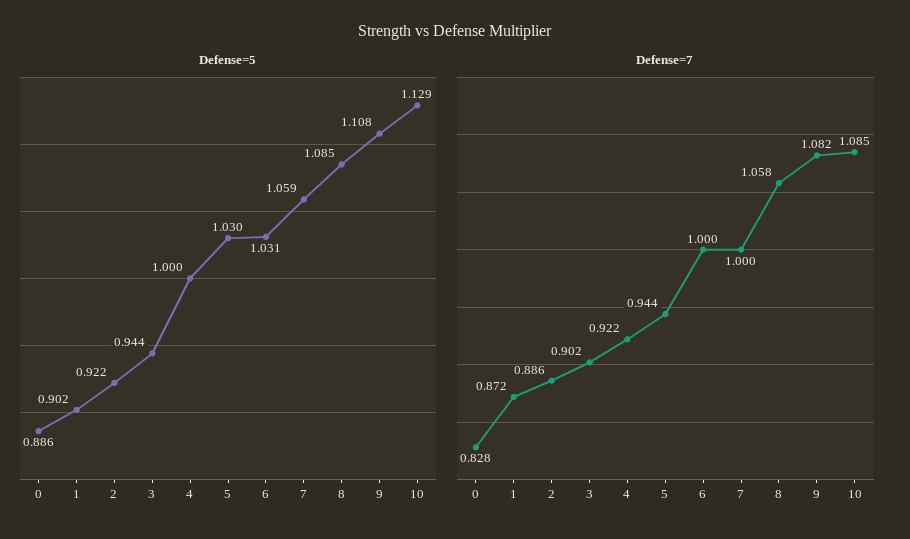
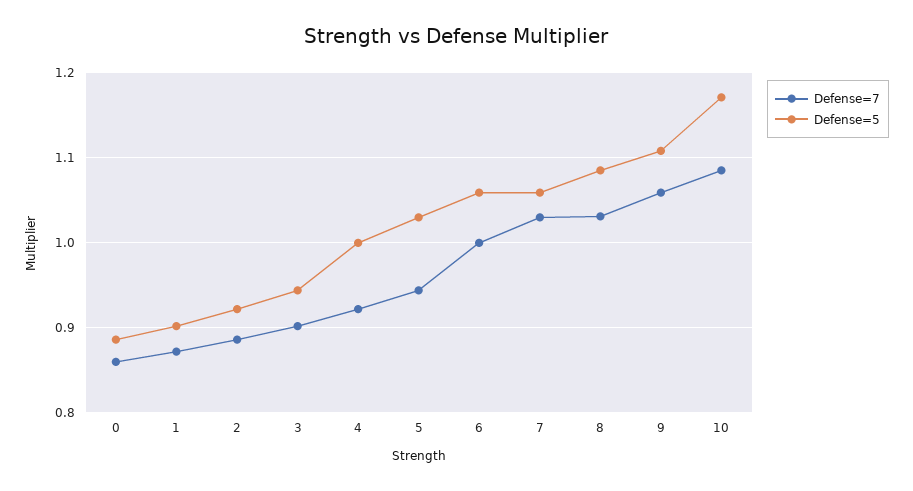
Defense=5, 6: 1.031 -> 1.06
Defense=5, 10: 1.129 -> 1.17
Defense=7, 0: 0.828 -> 0.86
Defense=7, 7: 1 -> 1.03
Defense=7, 8: 1.058 -> 1.03
Defense=7, 9: 1.082 -> 1.06

